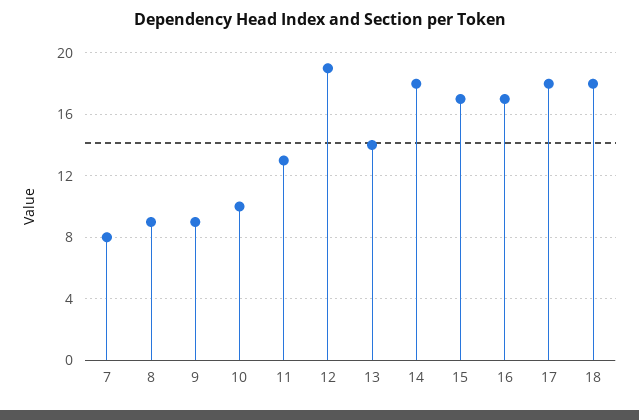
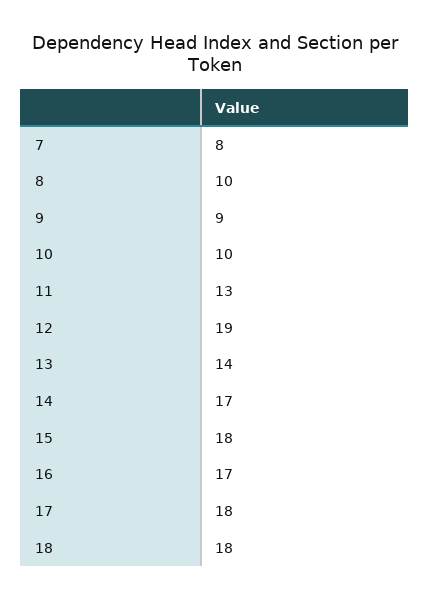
8: 9 -> 10
14: 18 -> 17
15: 17 -> 18

